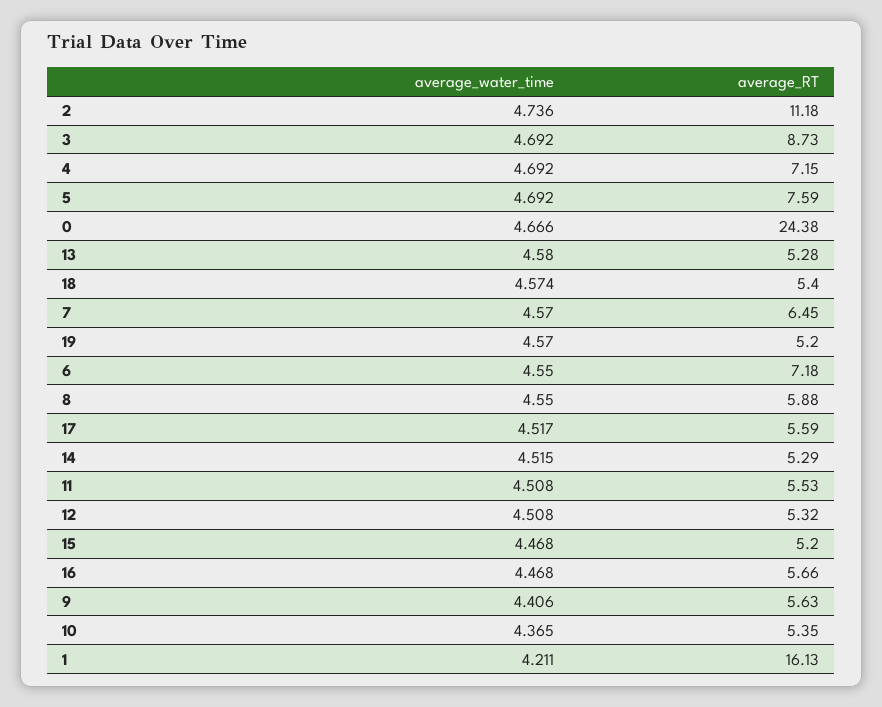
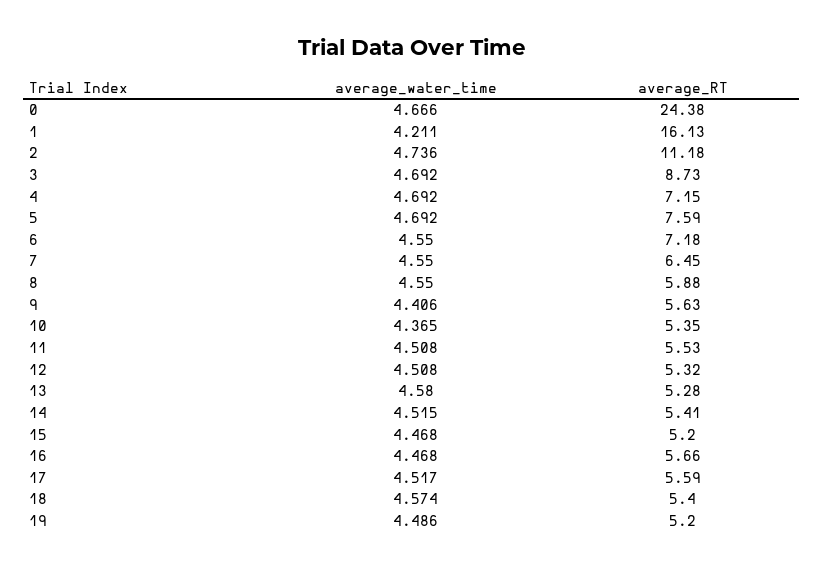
average_water_time, 7: 4.57 -> 4.55
average_water_time, 19: 4.57 -> 4.486
average_RT, 14: 5.29 -> 5.41

